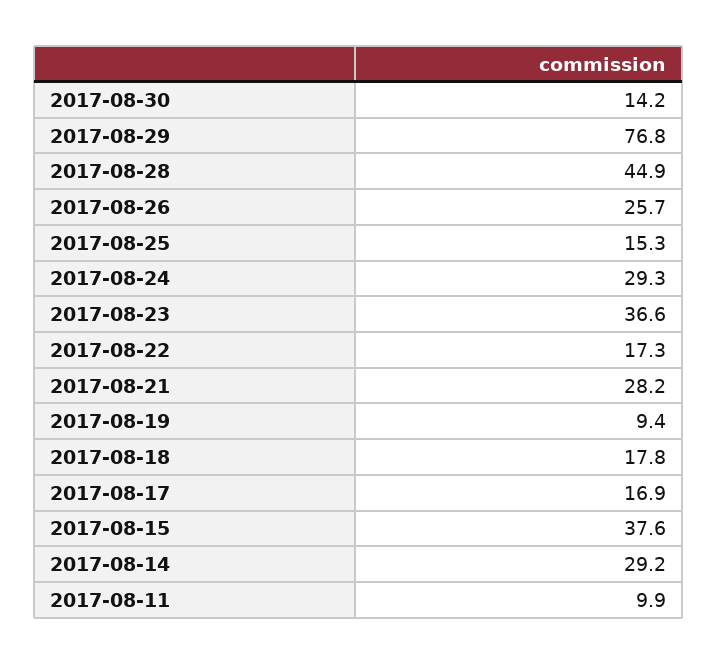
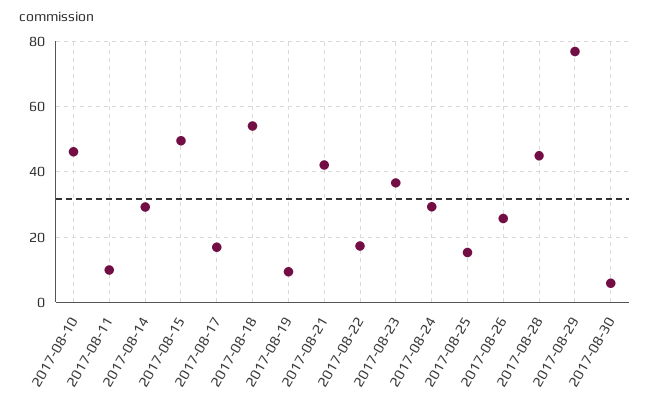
2017-08-30: 14.2 -> 6
2017-08-21: 28.2 -> 42
2017-08-18: 17.8 -> 54
2017-08-15: 37.6 -> 50
2017-08-10: none -> 46

